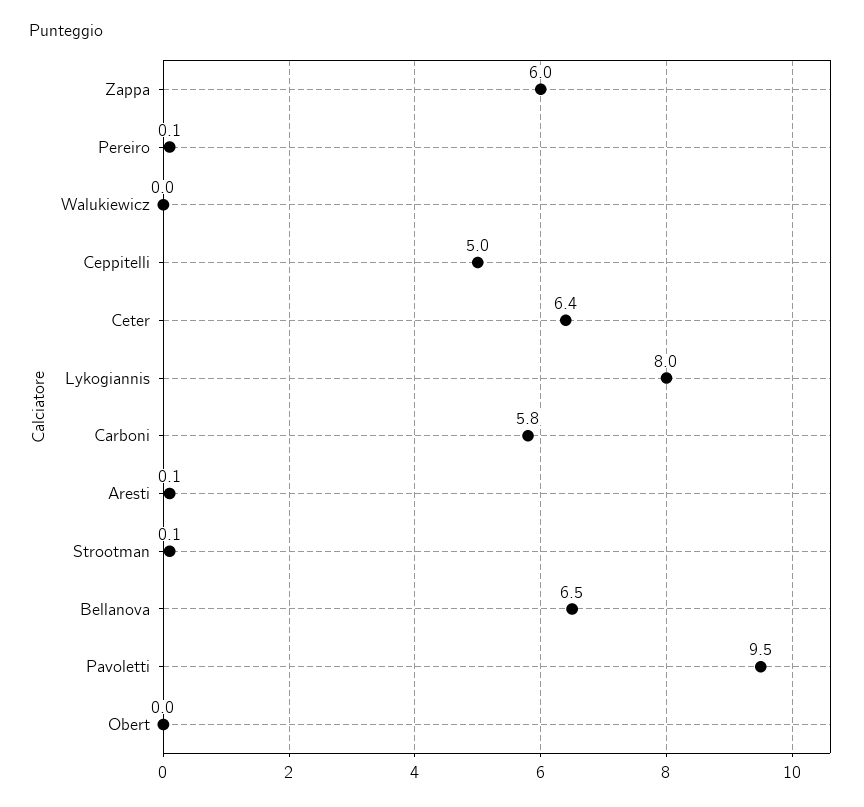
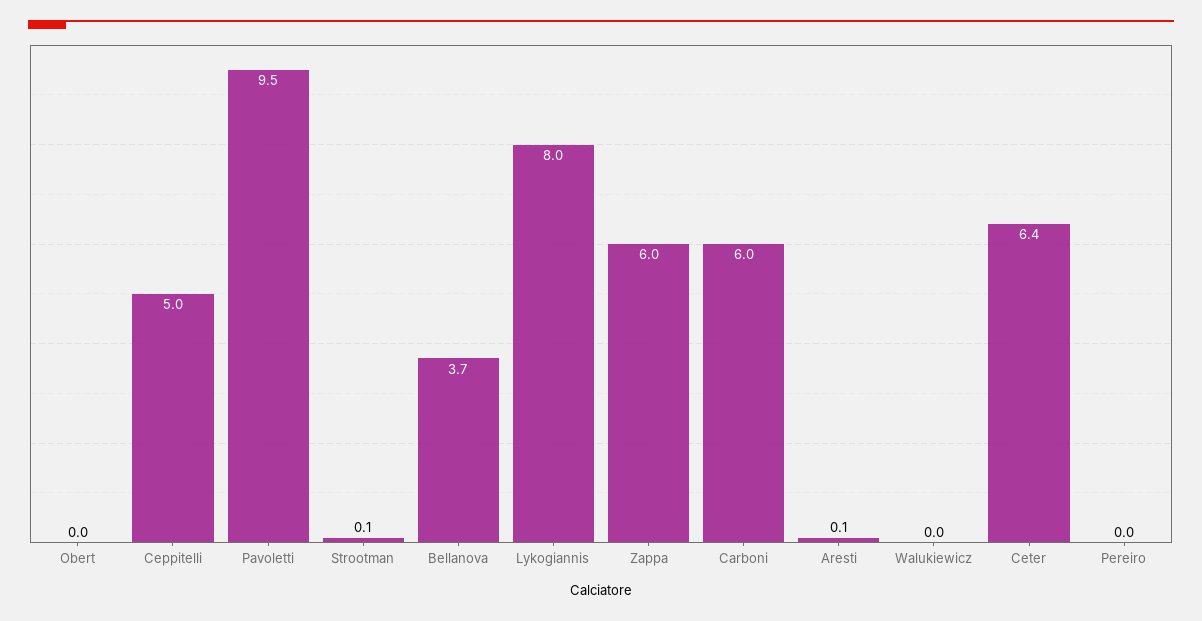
Pereiro: 0.1 -> 0
Carboni: 5.8 -> 6
Bellanova: 6.5 -> 3.7

